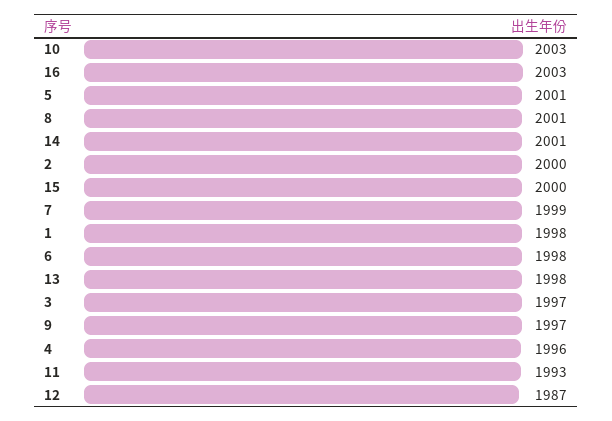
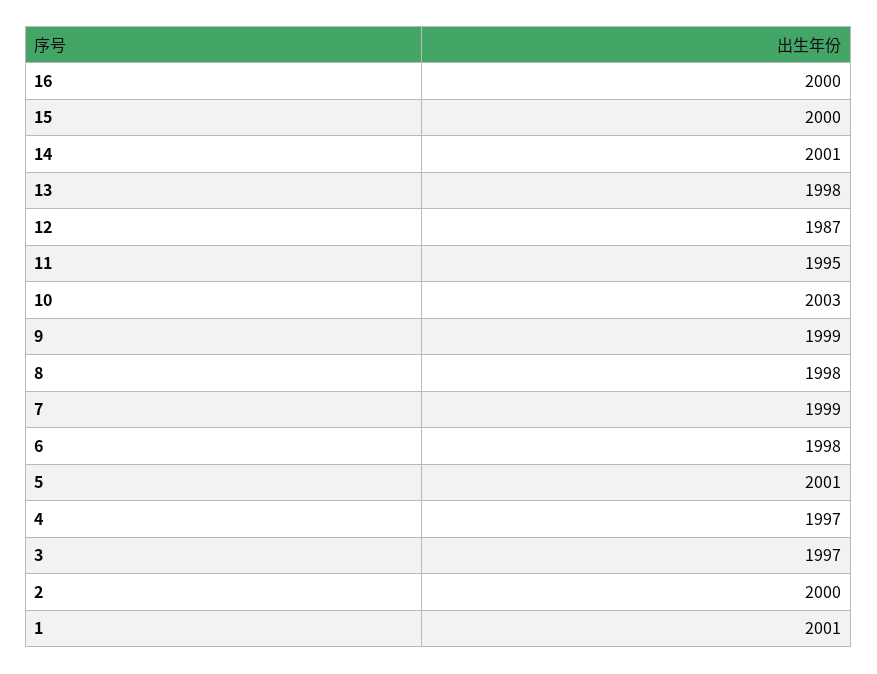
16: 2003 -> 2000
8: 2001 -> 1998
1: 1998 -> 2001
9: 1997 -> 1999
4: 1996 -> 1997
11: 1993 -> 1995

